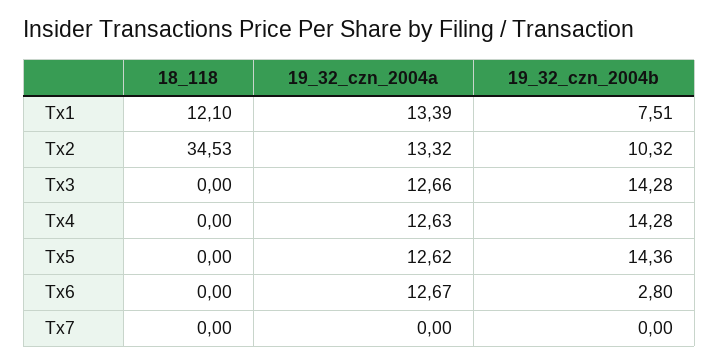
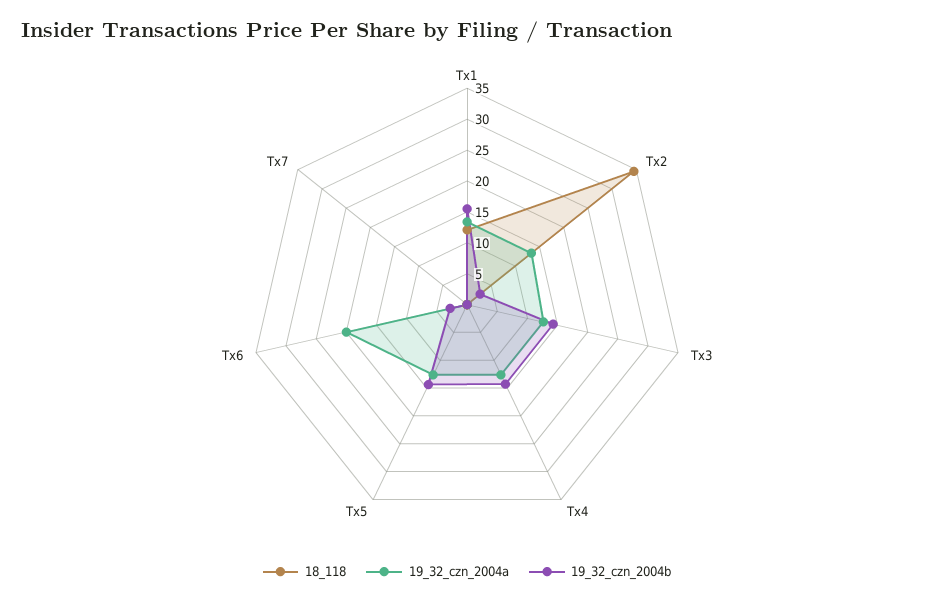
19_32_czn_2004b, Tx1: 7.51 -> 15
19_32_czn_2004b, Tx2: 10.32 -> 2.5
19_32_czn_2004a, Tx6: 12.67 -> 20

